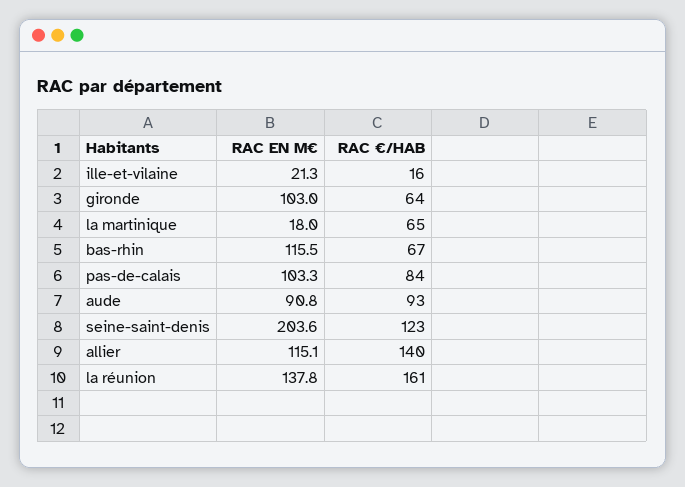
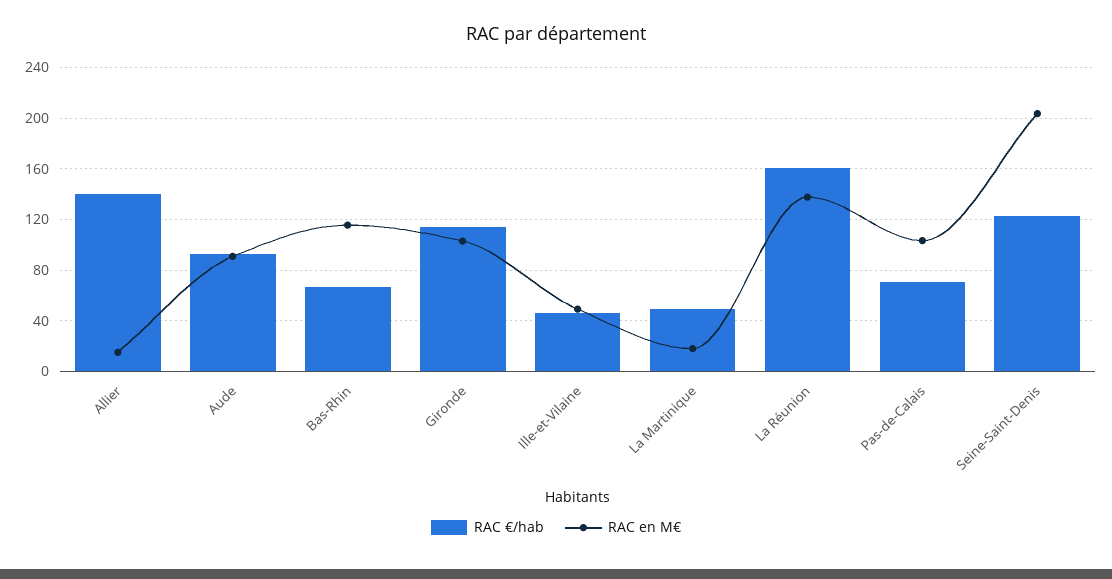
RAC EN M€, ille-et-vilaine: 21.3 -> 50
RAC €/HAB, ille-et-vilaine: 16 -> 45
RAC €/HAB, gironde: 64 -> 115
RAC €/HAB, la martinique: 65 -> 50
RAC €/HAB, pas-de-calais: 84 -> 70
RAC EN M€, allier: 115.1 -> 15

